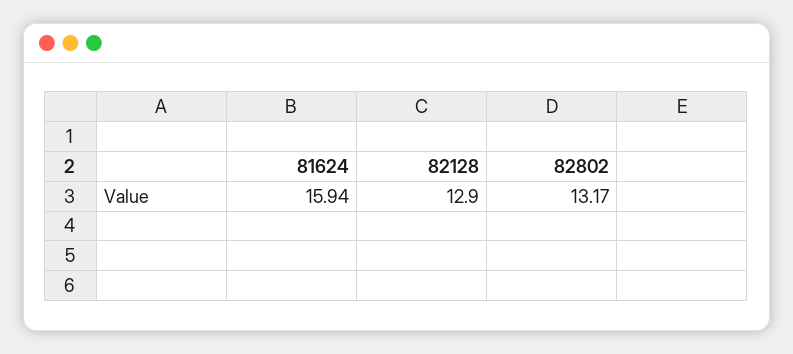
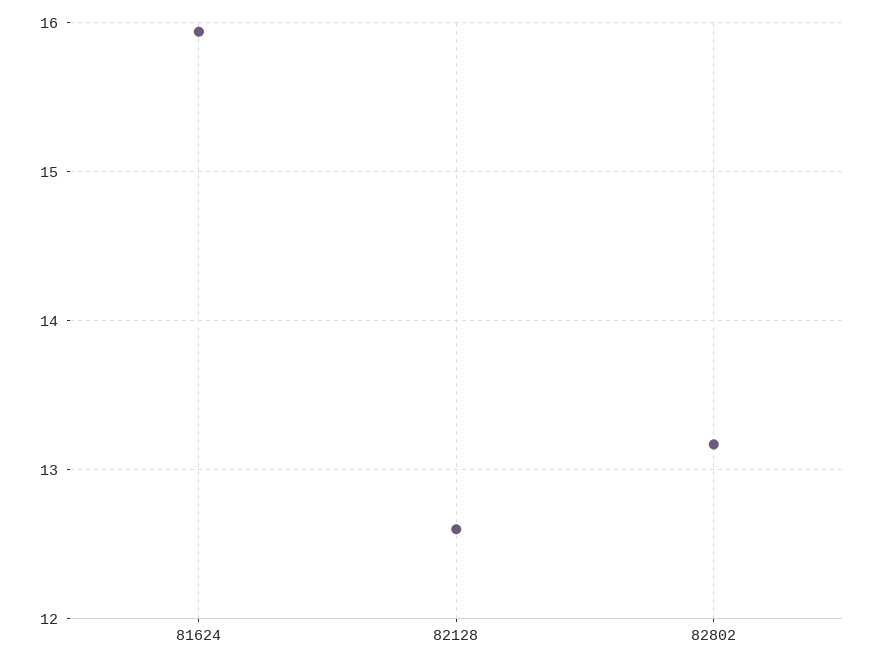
82128: 12.9 -> 12.6

